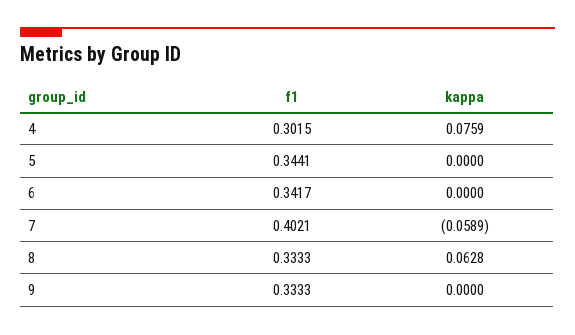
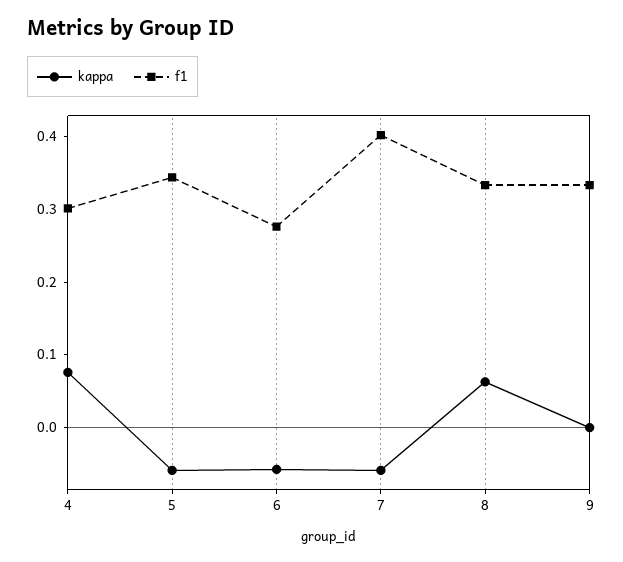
kappa, 5: 0 -> -0.06
f1, 6: 0.3417 -> 0.28
kappa, 6: 0 -> -0.06

